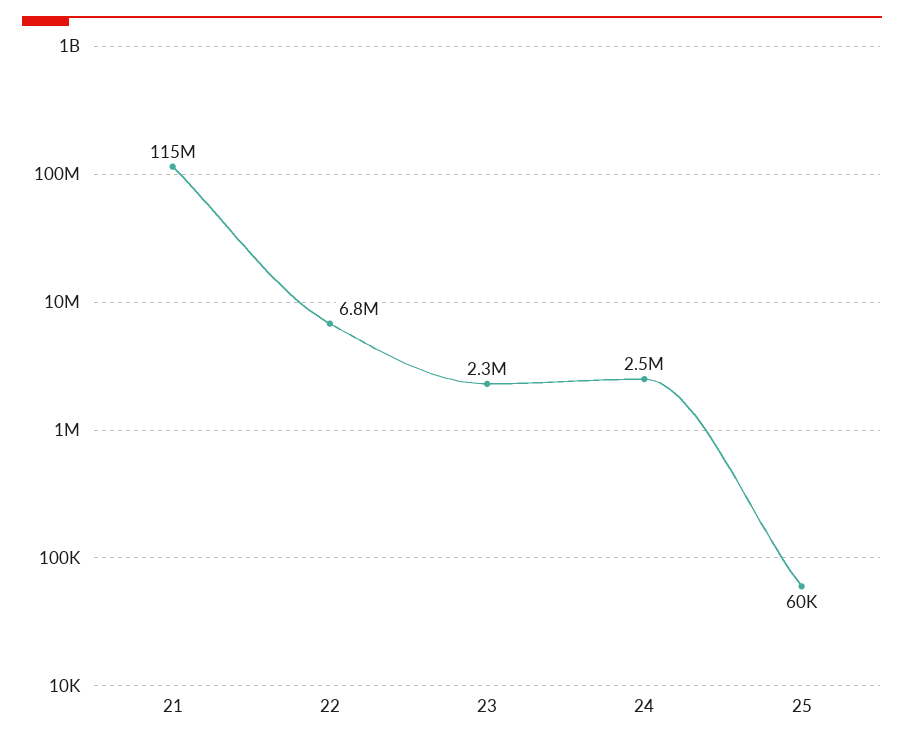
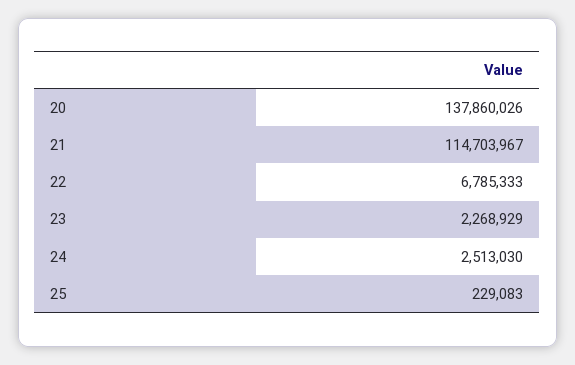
25: 60000 -> 229083
20: none -> 137860026

